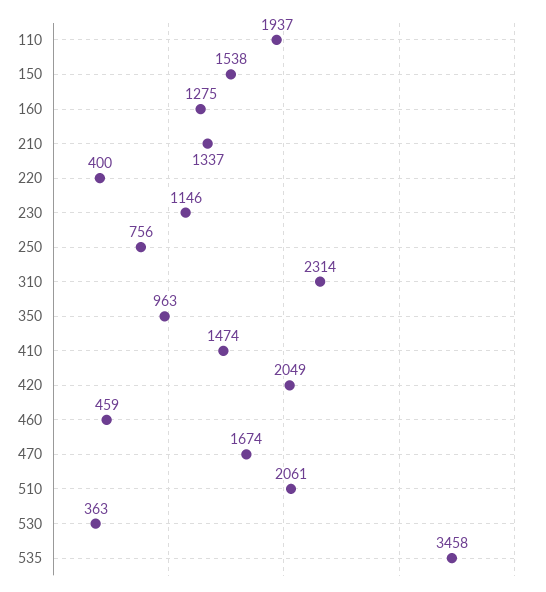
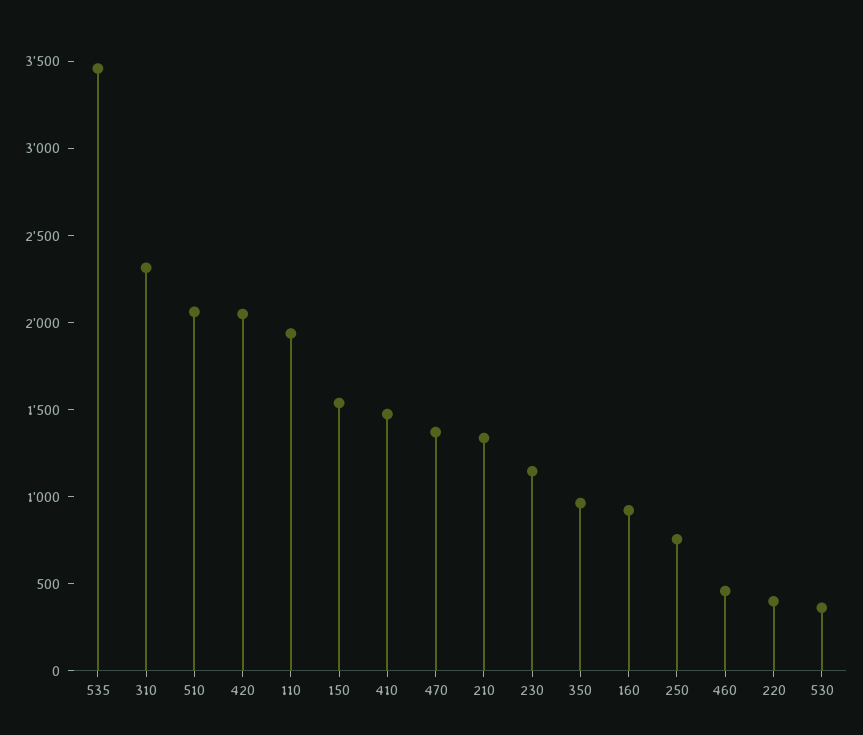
160: 1275 -> 900
470: 1674 -> 1400

